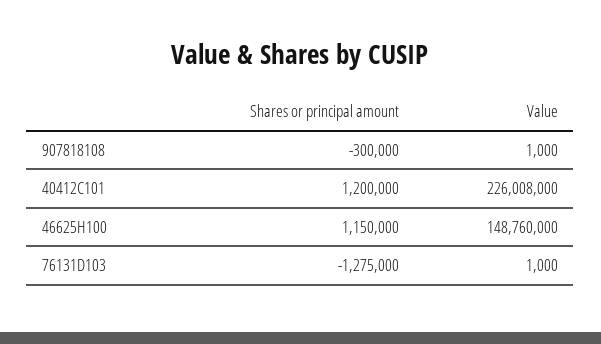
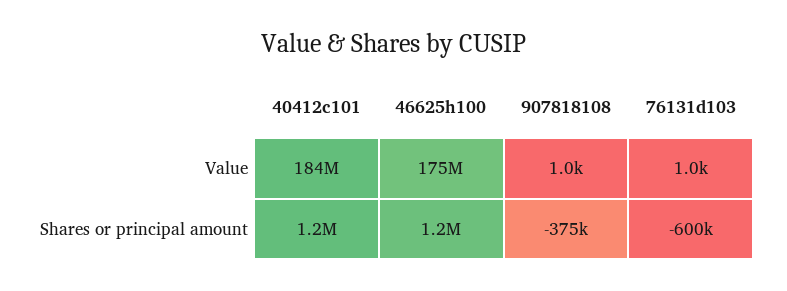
Shares or principal amount, 907818108: -300000 -> -375000
Value, 40412C101: 226008000 -> 184000000
Value, 46625H100: 148760000 -> 175000000
Shares or principal amount, 76131D103: -1275000 -> -600000

